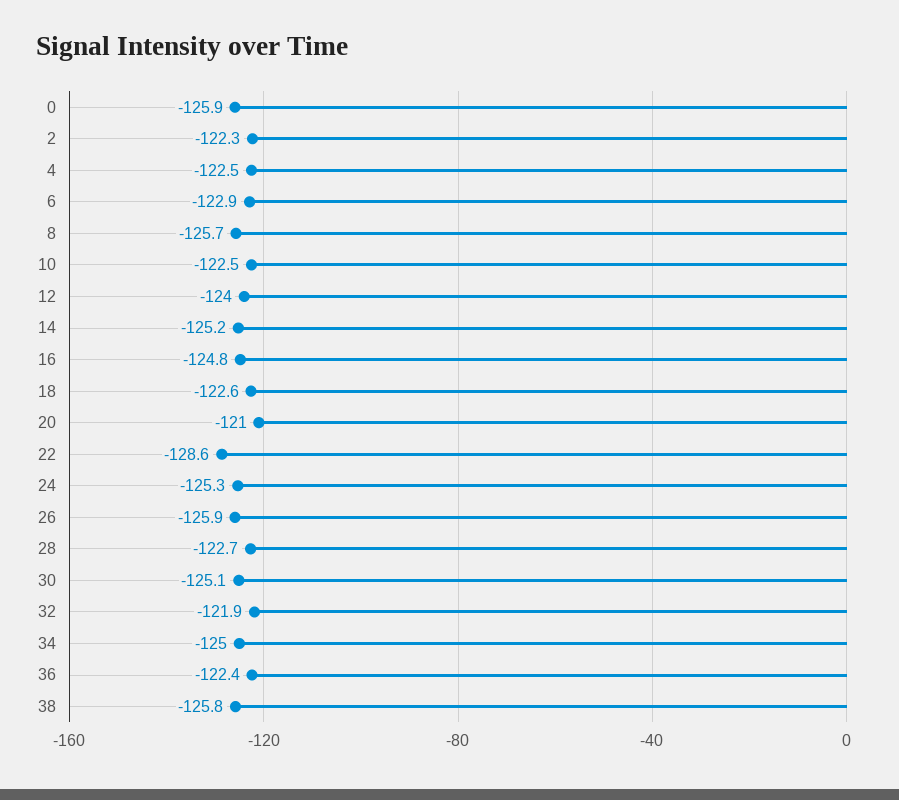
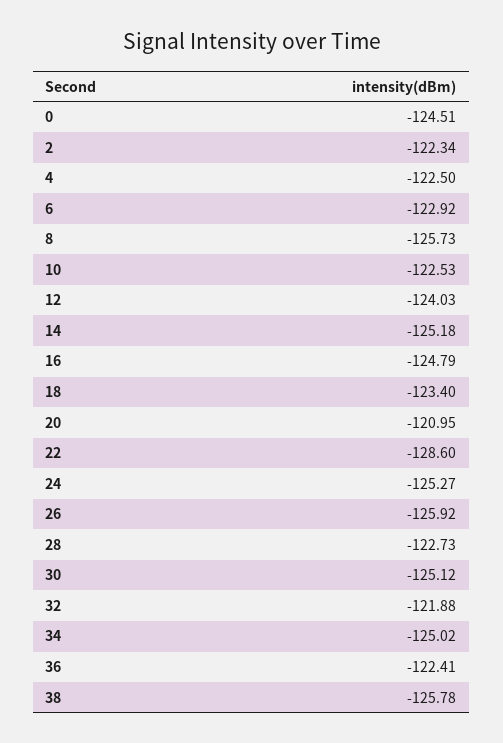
0: -125.9 -> -124.51
18: -122.6 -> -123.4

